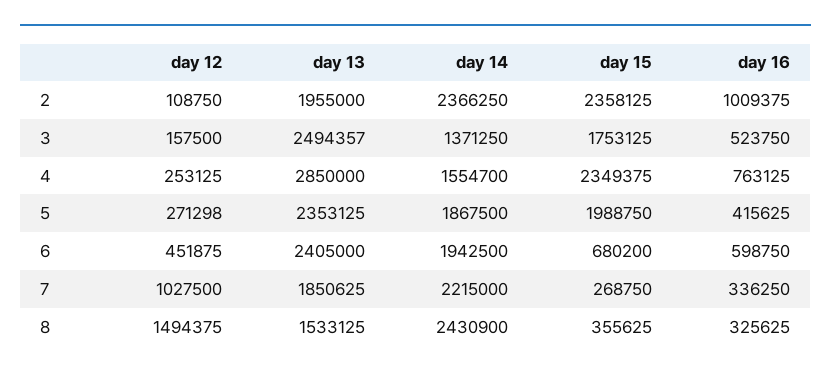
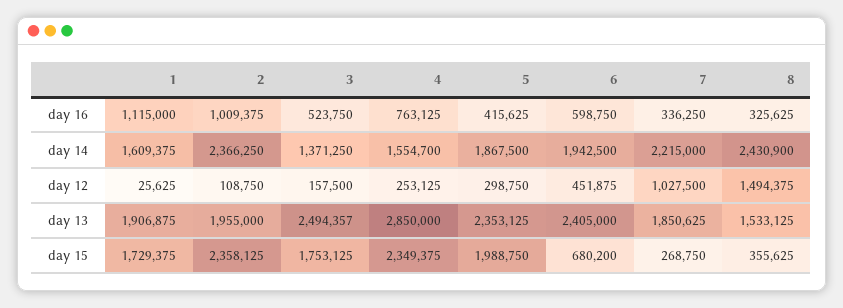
day 12, 5: 271298 -> 298750
day 16, 1: none -> 1115000
day 14, 1: none -> 1609375
day 12, 1: none -> 25625
day 13, 1: none -> 1906875
day 15, 1: none -> 1729375

